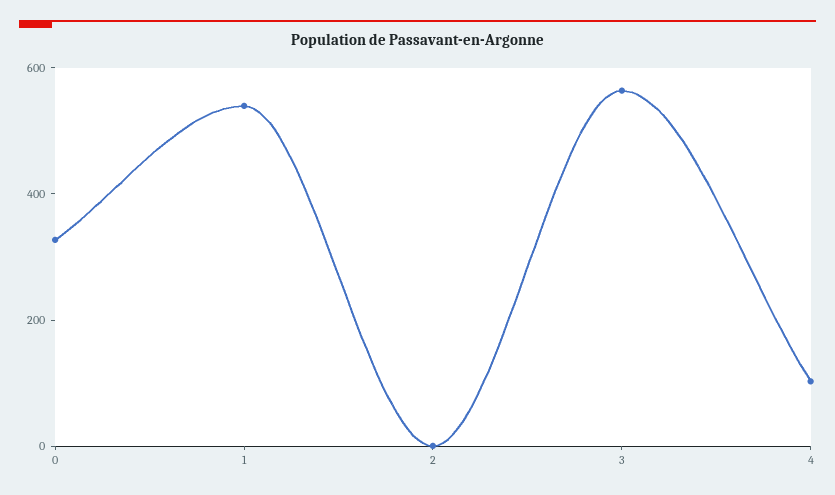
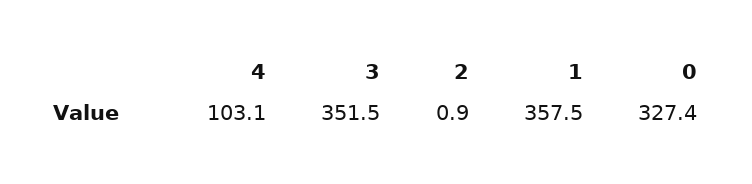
1: 550 -> 357.5
3: 550 -> 351.5

